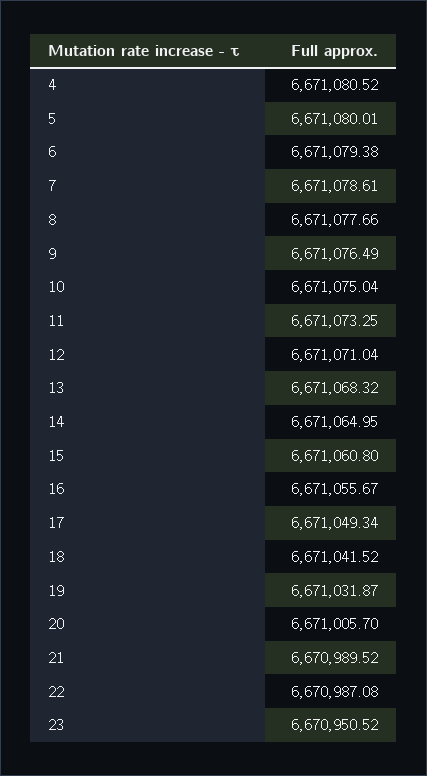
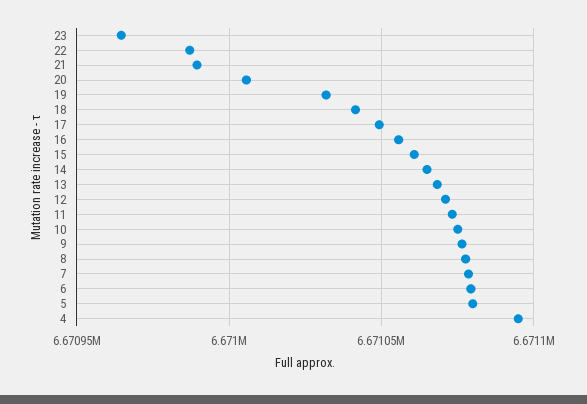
4: 6671080.52 -> 6671095
23: 6670950.52 -> 6670965

